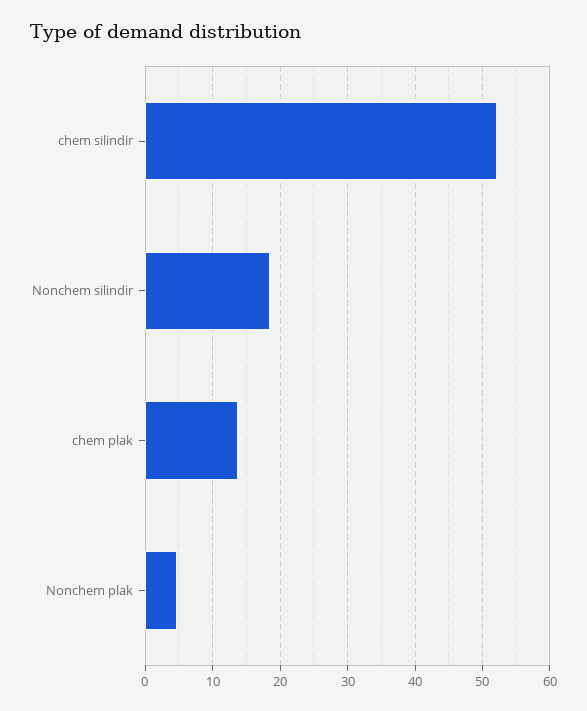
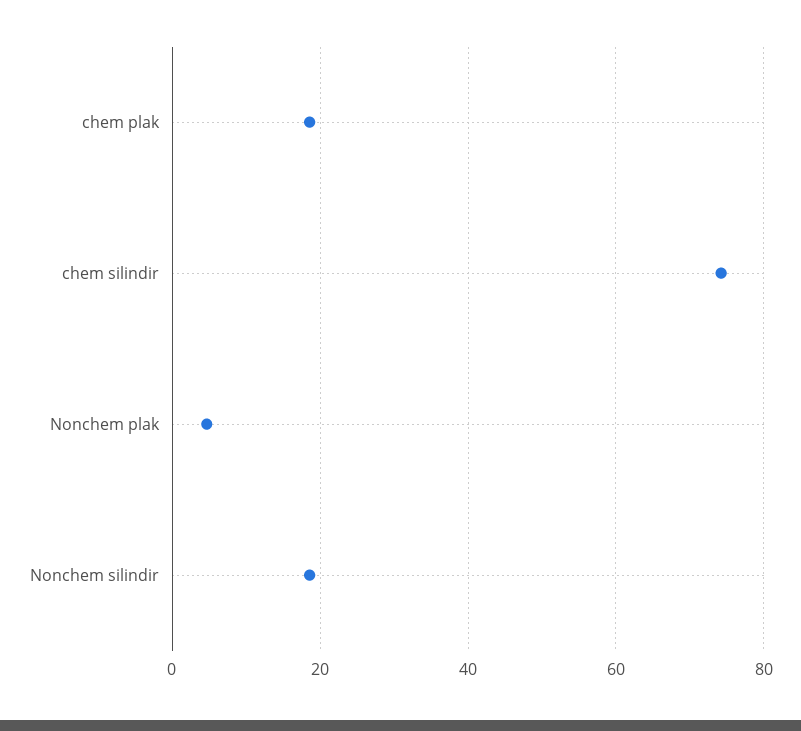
chem silindir: 52 -> 74
chem plak: 14 -> 18

